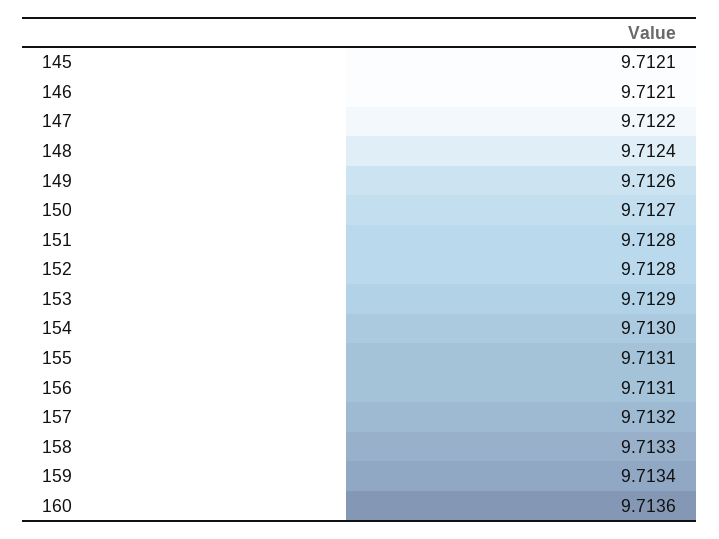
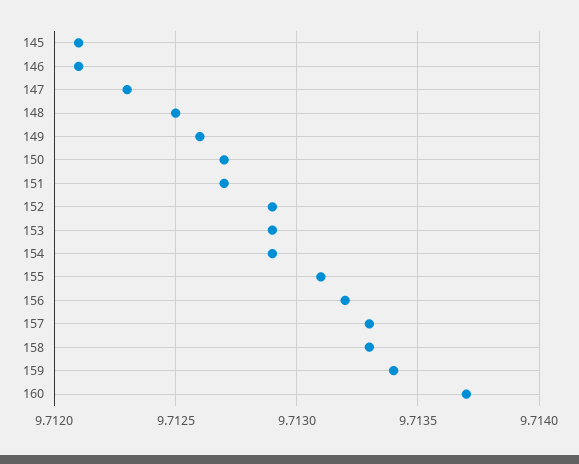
147: 9.7122 -> 9.7123
148: 9.7124 -> 9.7125
151: 9.7128 -> 9.7127
152: 9.7128 -> 9.7129
154: 9.713 -> 9.7129
156: 9.7131 -> 9.7132
157: 9.7132 -> 9.7133
160: 9.7136 -> 9.7137

